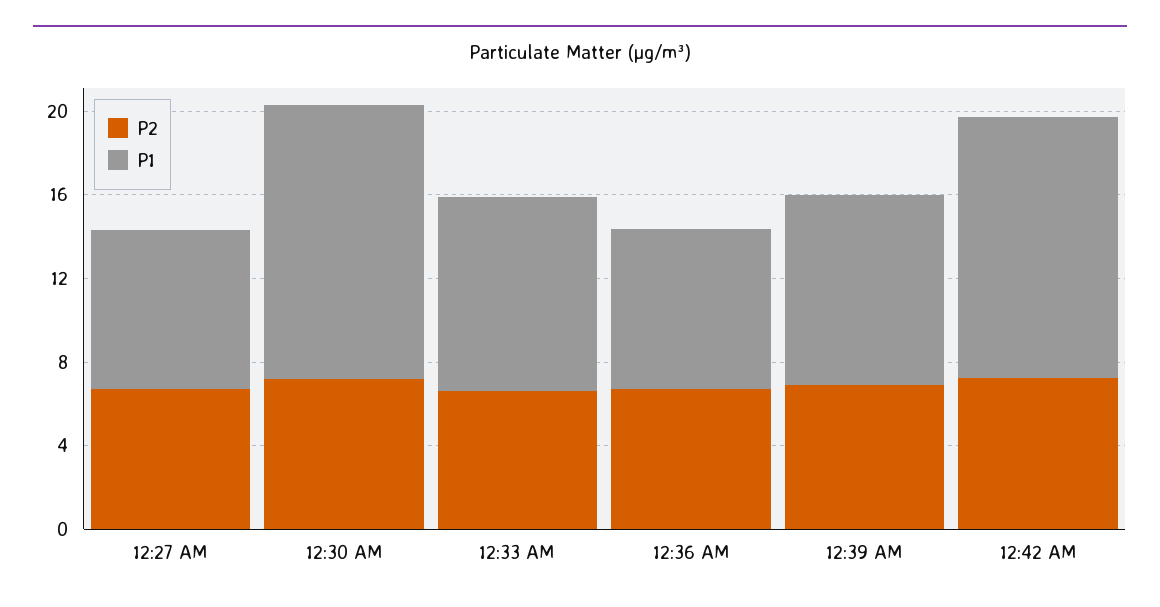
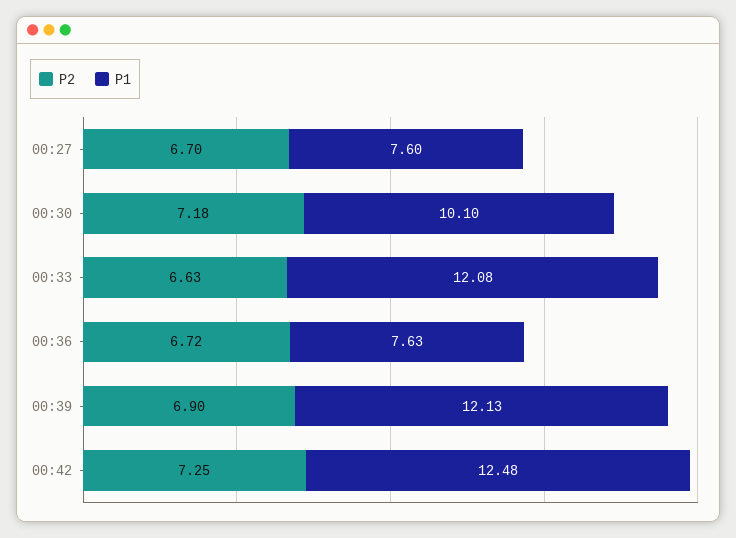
P1, 12:30 AM: 13 -> 10.1
P1, 12:33 AM: 9 -> 12.08
P1, 12:39 AM: 9 -> 12.13

